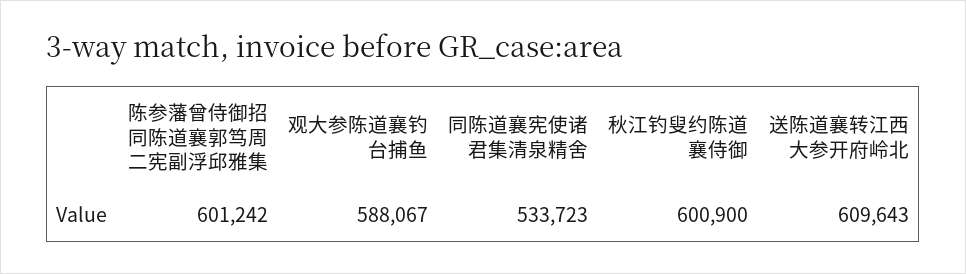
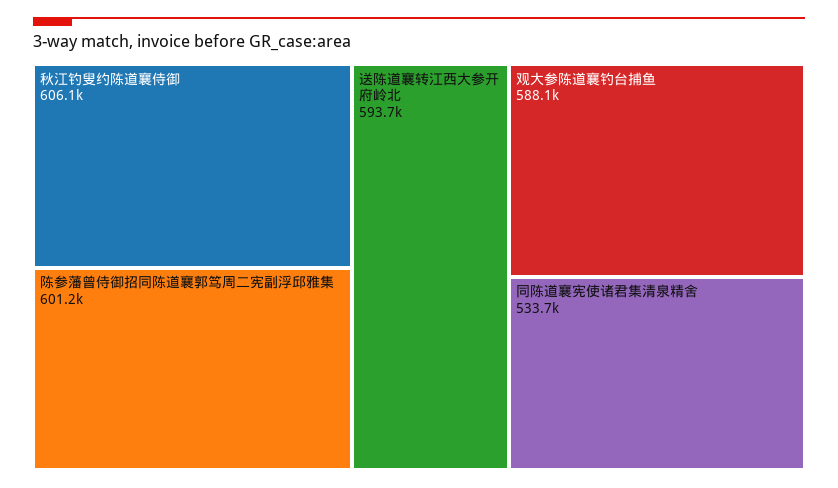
秋江钓叟约陈道襄侍御: 600900 -> 606100
送陈道襄转江西大参开府岭北: 609643 -> 593700

